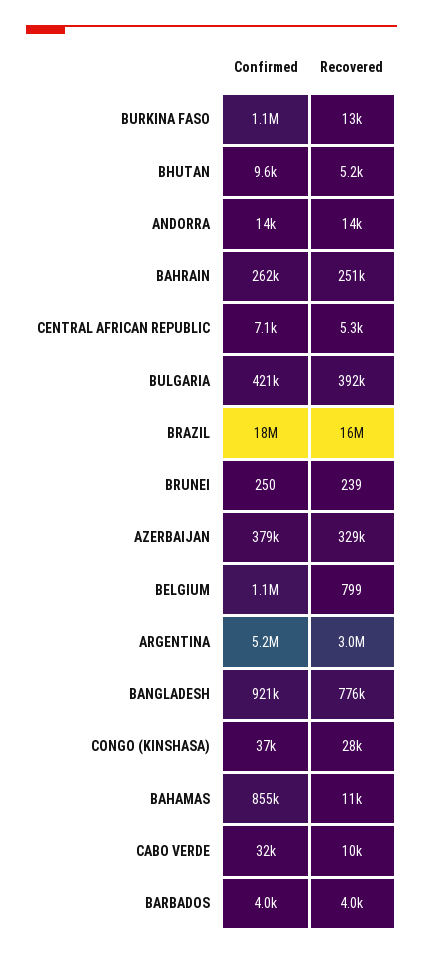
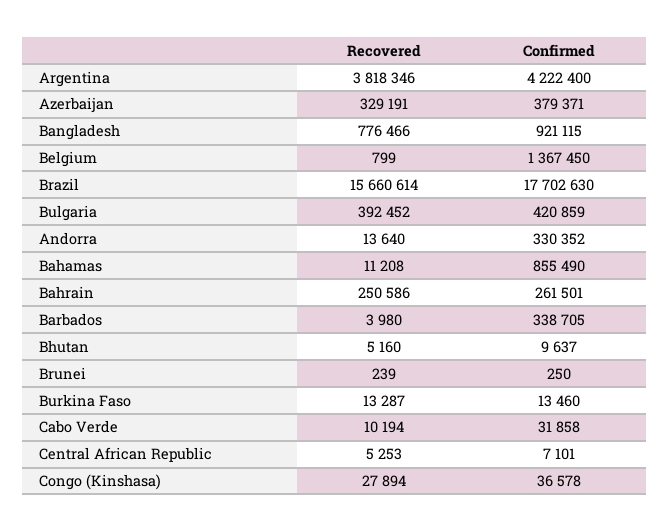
Confirmed, BURKINA FASO: 1100000 -> 13460
Confirmed, ANDORRA: 14000 -> 330352
Confirmed, BELGIUM: 1100000 -> 1367450
Confirmed, ARGENTINA: 5200000 -> 4222400
Recovered, ARGENTINA: 3000000 -> 3818346
Confirmed, BARBADOS: 4000 -> 338705

